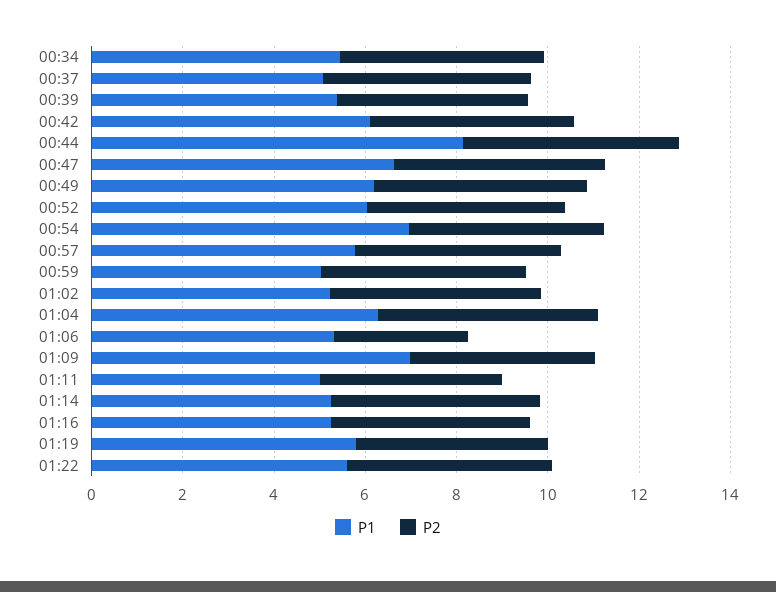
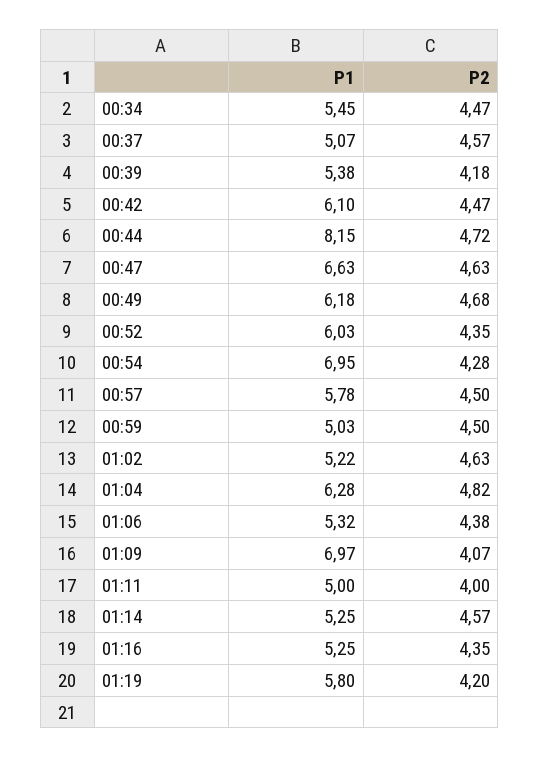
P2, 01:06: 3 -> 4.38
P1, 01:22: 5.5 -> none
P2, 01:22: 4.5 -> none

